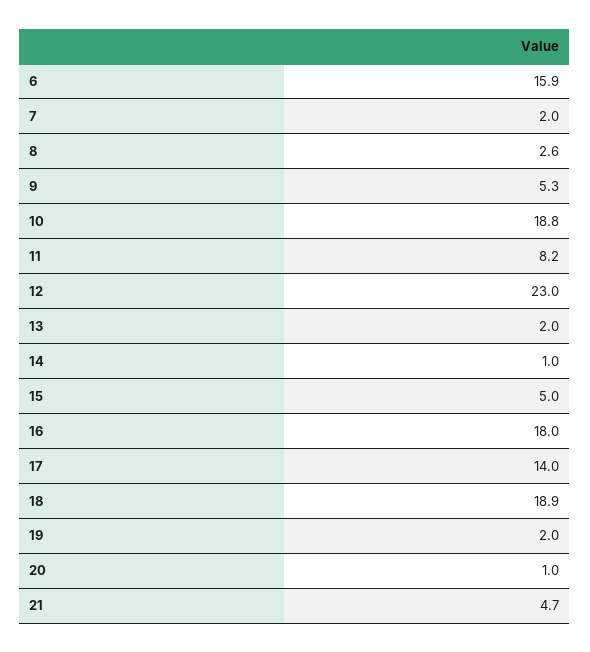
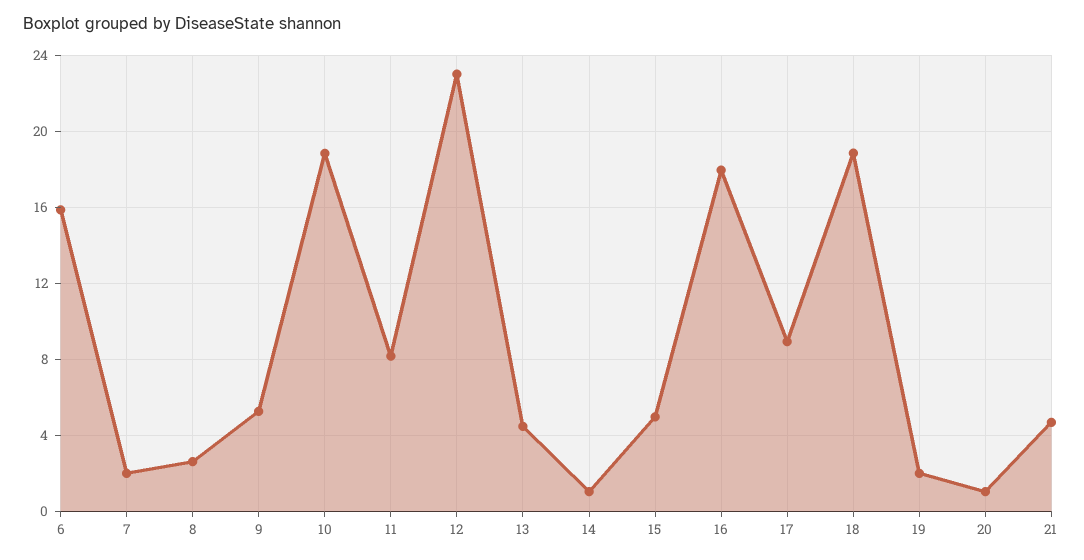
13: 2 -> 4.5
17: 14 -> 9

